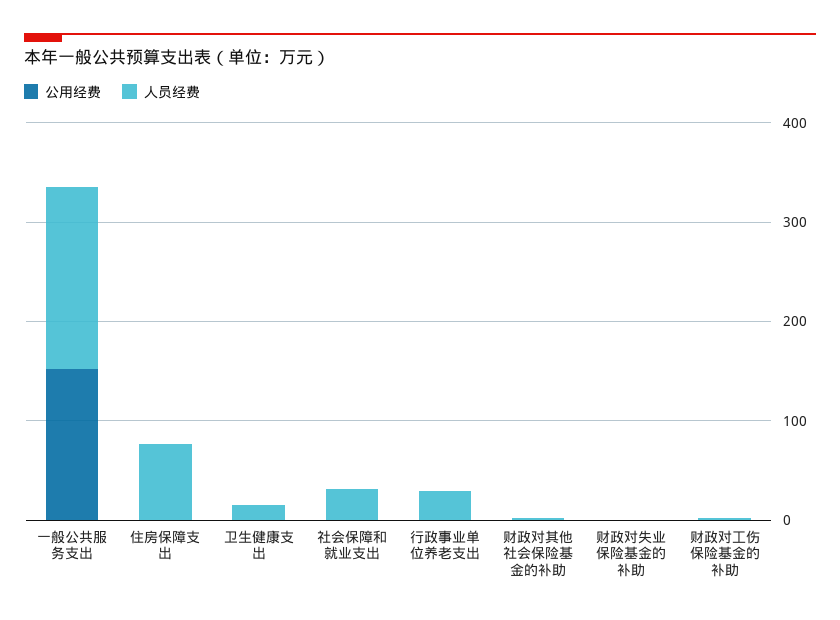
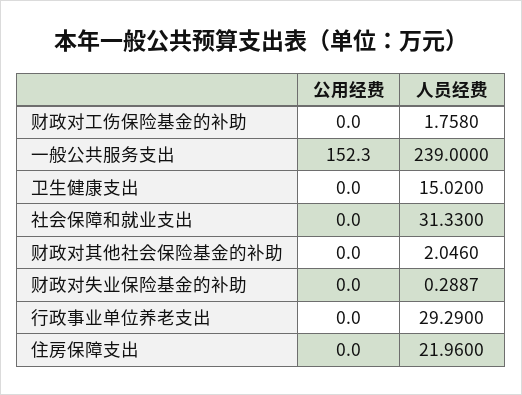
人员经费, 一般公共服务支出: 180 -> 239
人员经费, 住房保障支出: 80 -> 21.96

